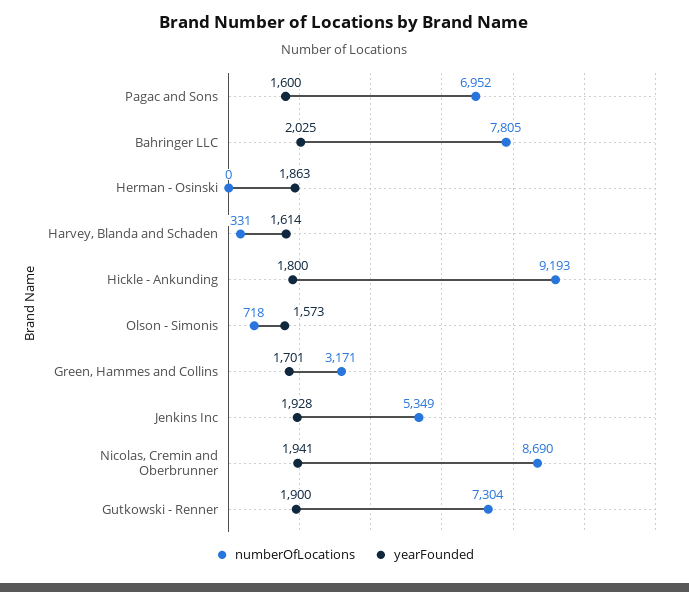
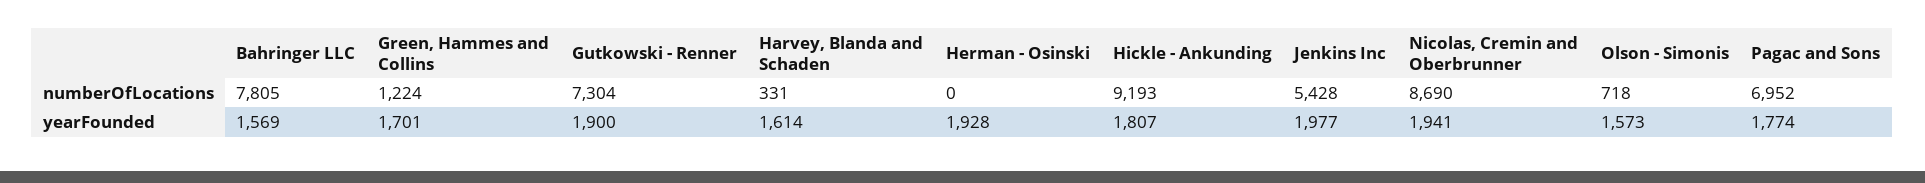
yearFounded, Pagac and Sons: 1600 -> 1774
yearFounded, Bahringer LLC: 2025 -> 1569
yearFounded, Herman - Osinski: 1863 -> 1928
yearFounded, Hickle - Ankunding: 1800 -> 1807
numberOfLocations, Green, Hammes and Collins: 3171 -> 1224
numberOfLocations, Jenkins Inc: 5349 -> 5428
yearFounded, Jenkins Inc: 1928 -> 1977

